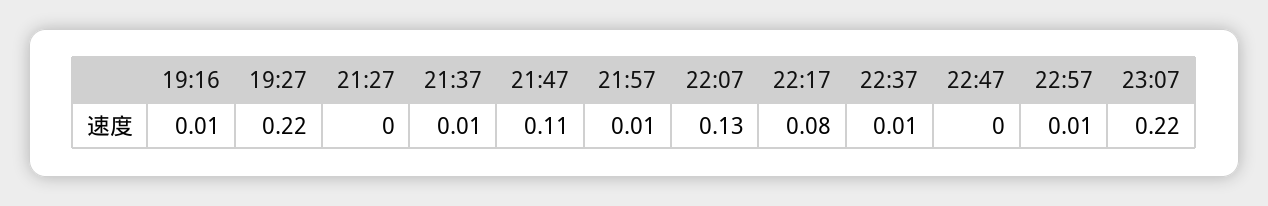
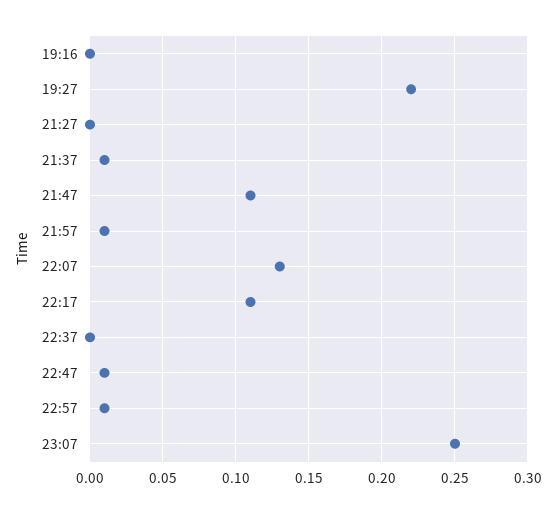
19:16: 0.01 -> 0
22:17: 0.08 -> 0.11
22:37: 0.01 -> 0
22:47: 0 -> 0.01
23:07: 0.22 -> 0.25

